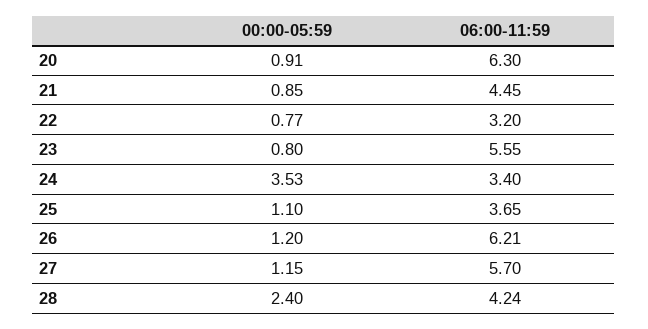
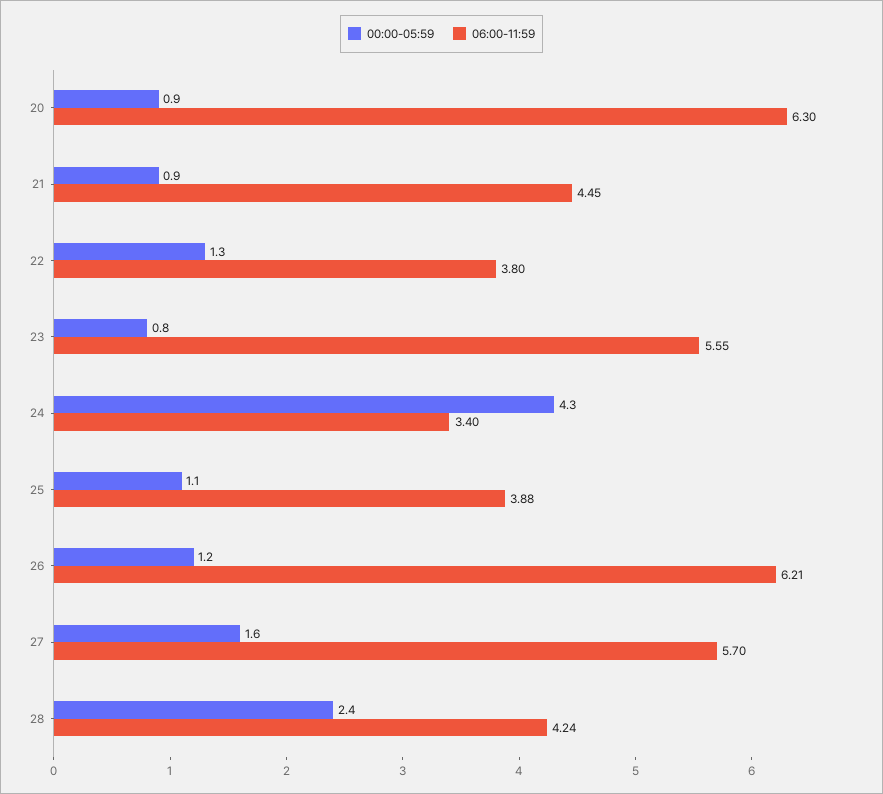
00:00-05:59, 22: 0.77 -> 1.3
06:00-11:59, 22: 3.2 -> 3.8
00:00-05:59, 24: 3.53 -> 4.3
06:00-11:59, 25: 3.65 -> 3.88
00:00-05:59, 27: 1.15 -> 1.6

